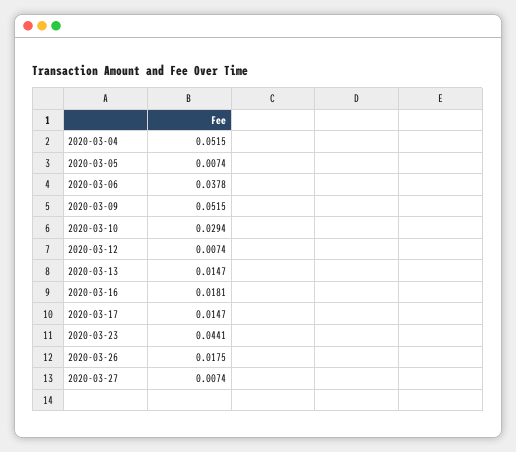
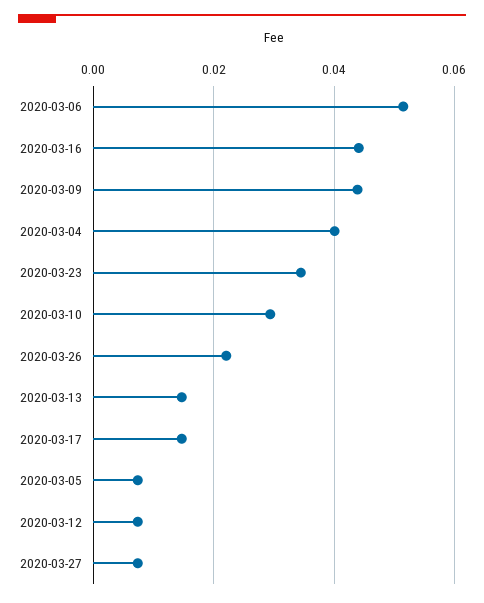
2020-03-04: 0.0515 -> 0.04
2020-03-06: 0.0378 -> 0.052
2020-03-09: 0.0515 -> 0.044
2020-03-16: 0.0181 -> 0.044
2020-03-23: 0.0441 -> 0.034
2020-03-26: 0.0175 -> 0.022

